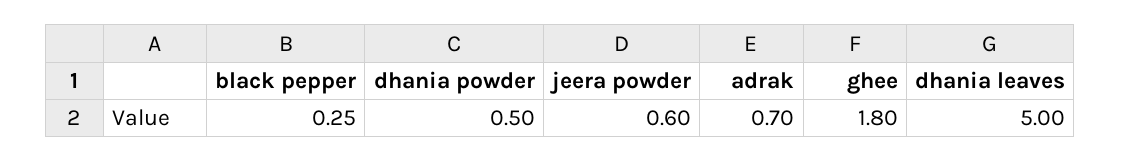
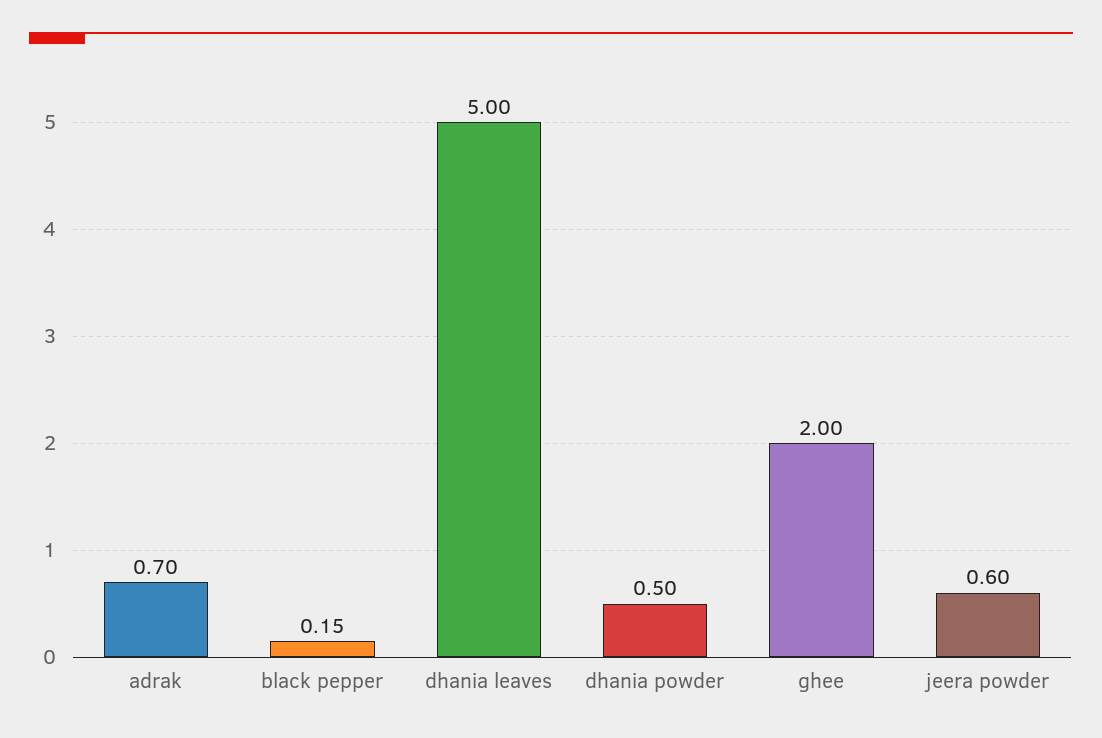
black pepper: 0.25 -> 0.15
ghee: 1.8 -> 2

